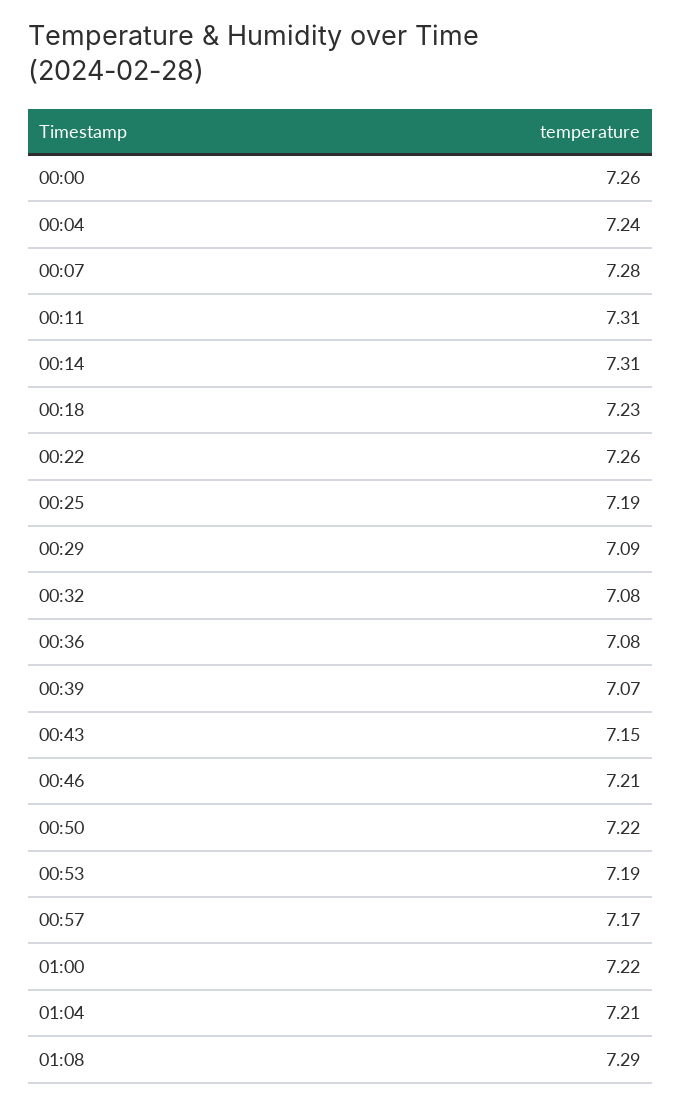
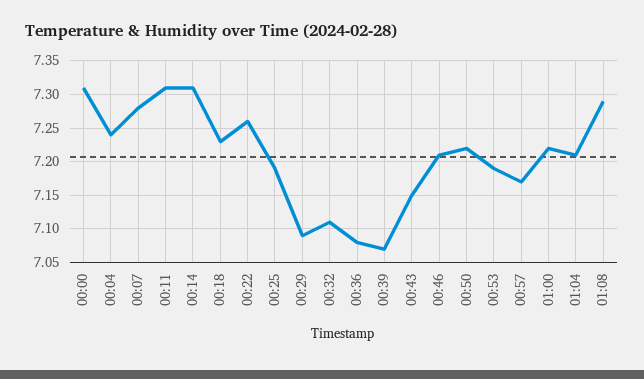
00:00: 7.26 -> 7.31
00:32: 7.08 -> 7.11

